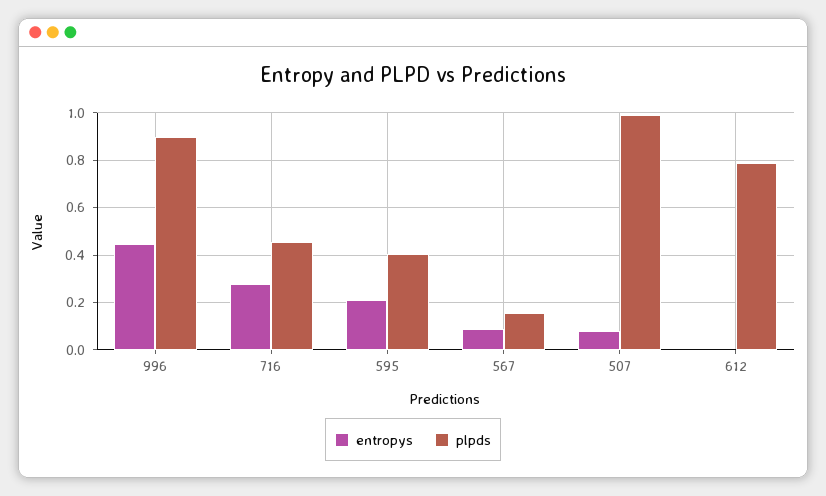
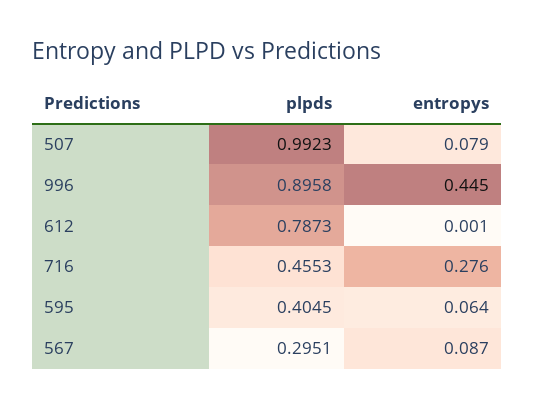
entropys, 595: 0.2 -> 0.064
plpds, 567: 0.15 -> 0.2951

